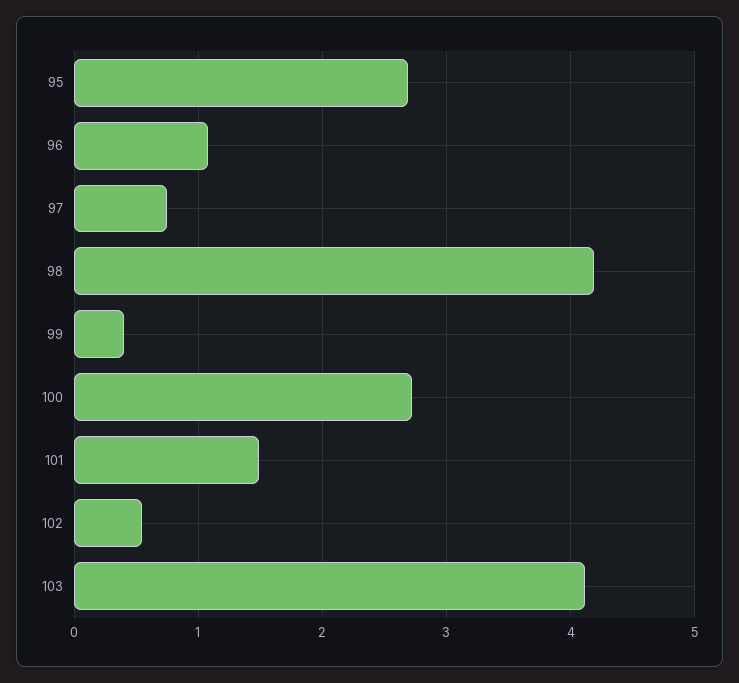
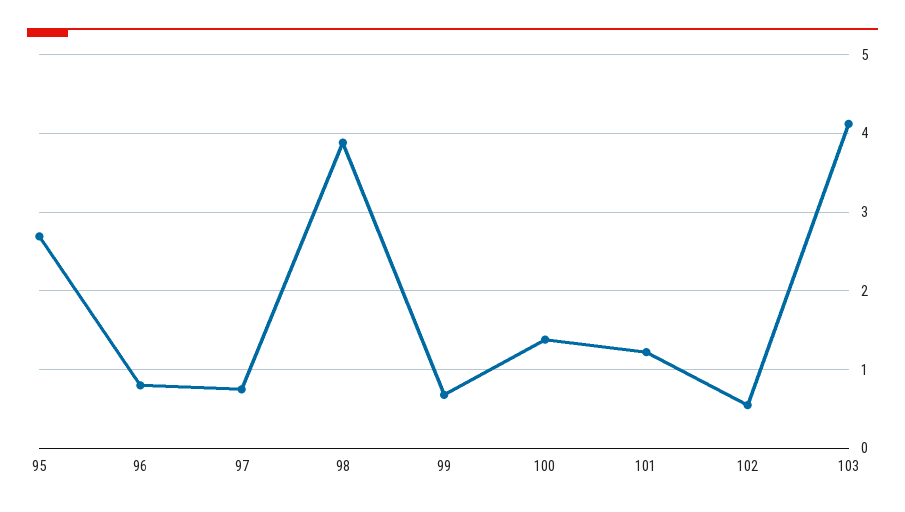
96: 1.1 -> 0.8
98: 4.2 -> 3.9
99: 0.4 -> 0.7
100: 2.7 -> 1.4
101: 1.5 -> 1.2

